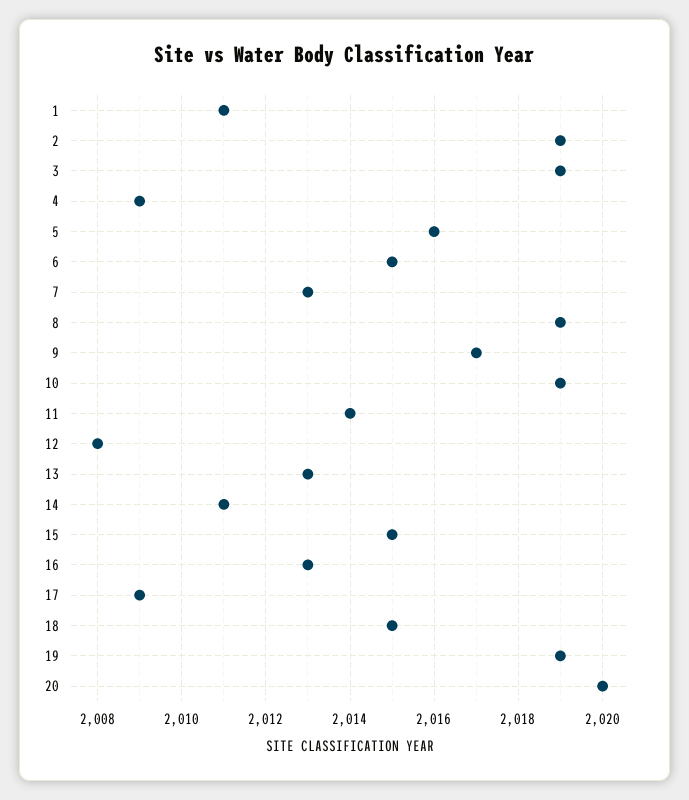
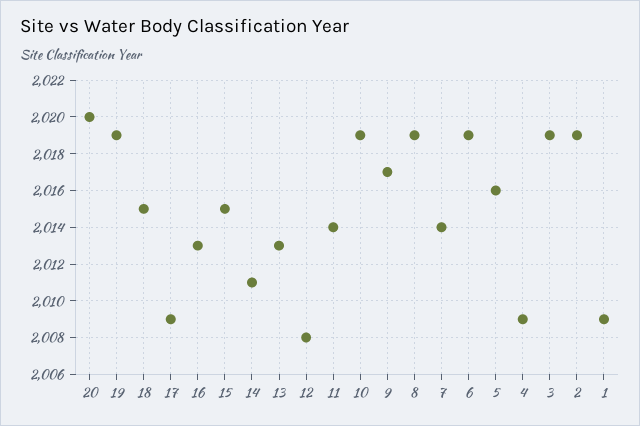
1: 2011 -> 2009
6: 2015 -> 2019
7: 2013 -> 2014

